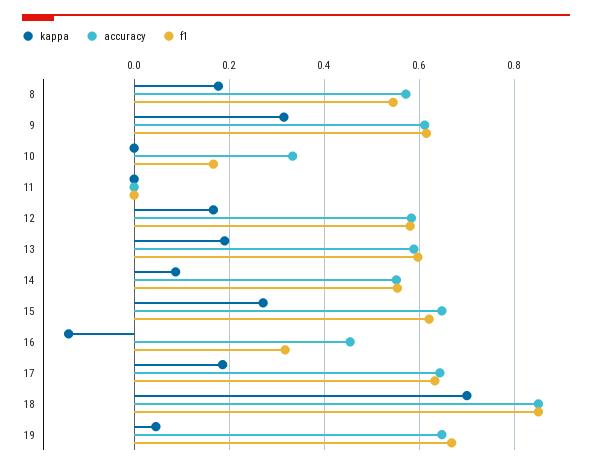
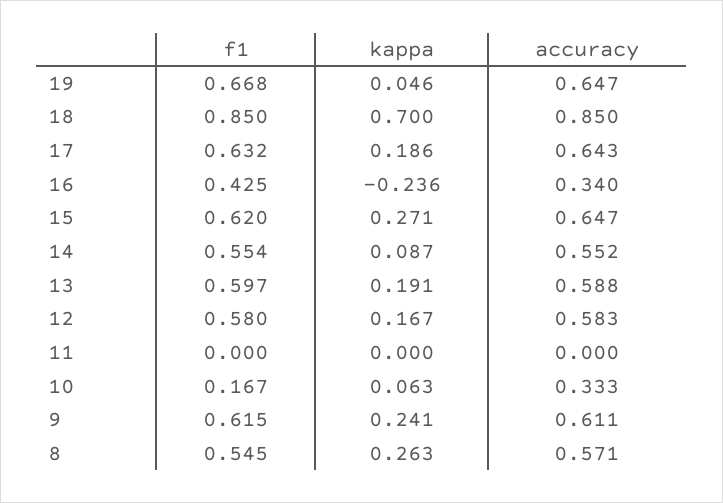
kappa, 8: 0.18 -> 0.263
kappa, 9: 0.32 -> 0.241
kappa, 10: 0 -> 0.063
kappa, 16: -0.14 -> -0.236
accuracy, 16: 0.46 -> 0.34
f1, 16: 0.32 -> 0.425

